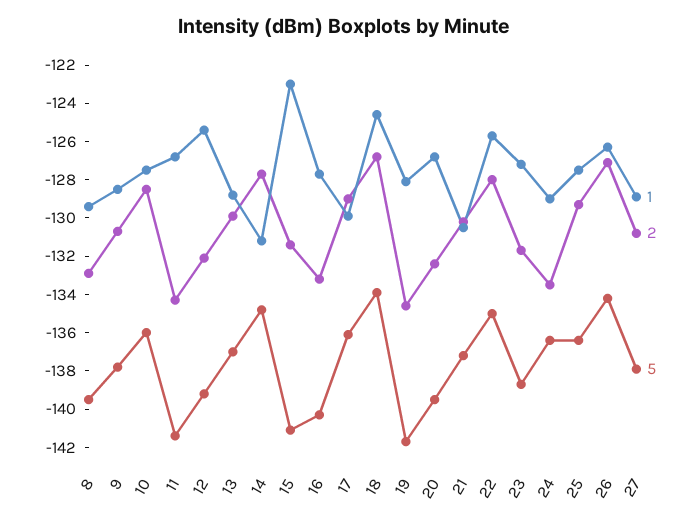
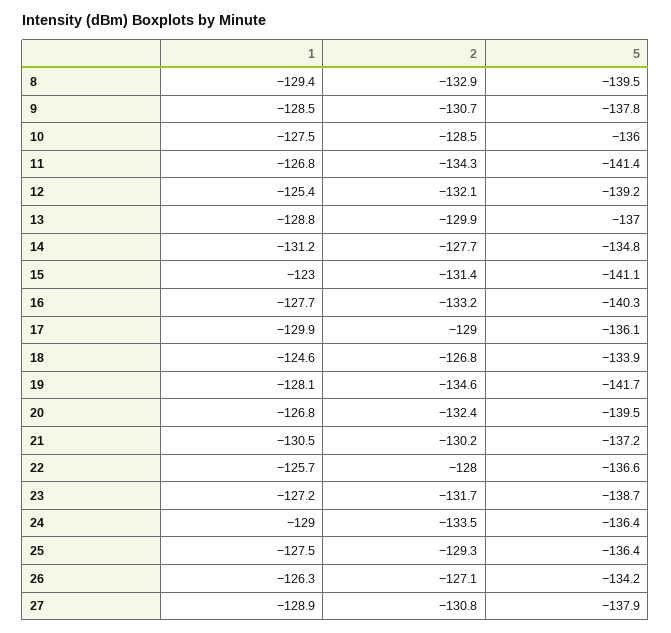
5, 22: -135 -> -136.6

